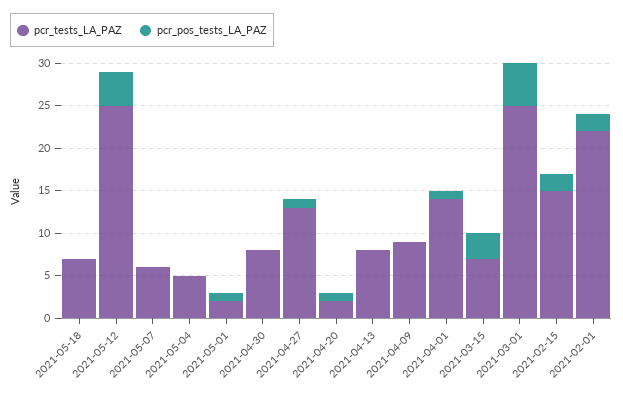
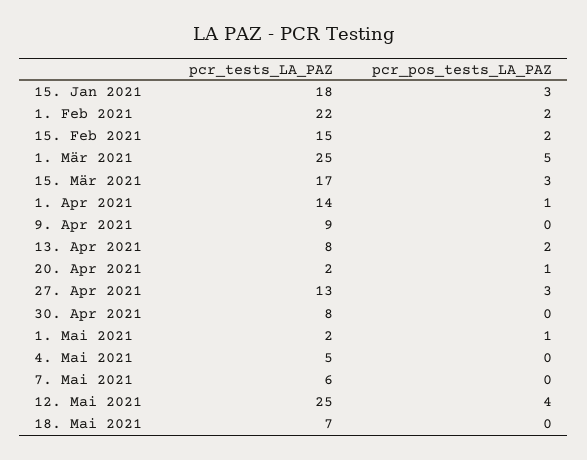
pcr_pos_tests_LA_PAZ, 2021-04-27: 1 -> 3
pcr_pos_tests_LA_PAZ, 2021-04-13: 0 -> 2
pcr_tests_LA_PAZ, 2021-03-15: 7 -> 17
pcr_tests_LA_PAZ, 15. Jan 2021: none -> 18
pcr_pos_tests_LA_PAZ, 15. Jan 2021: none -> 3

